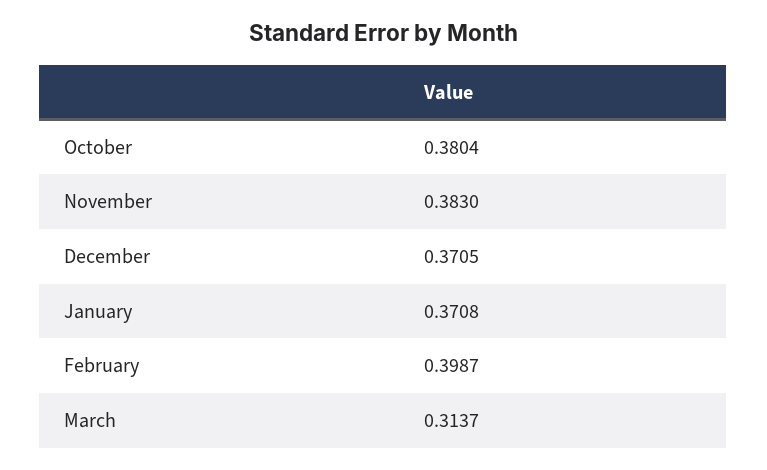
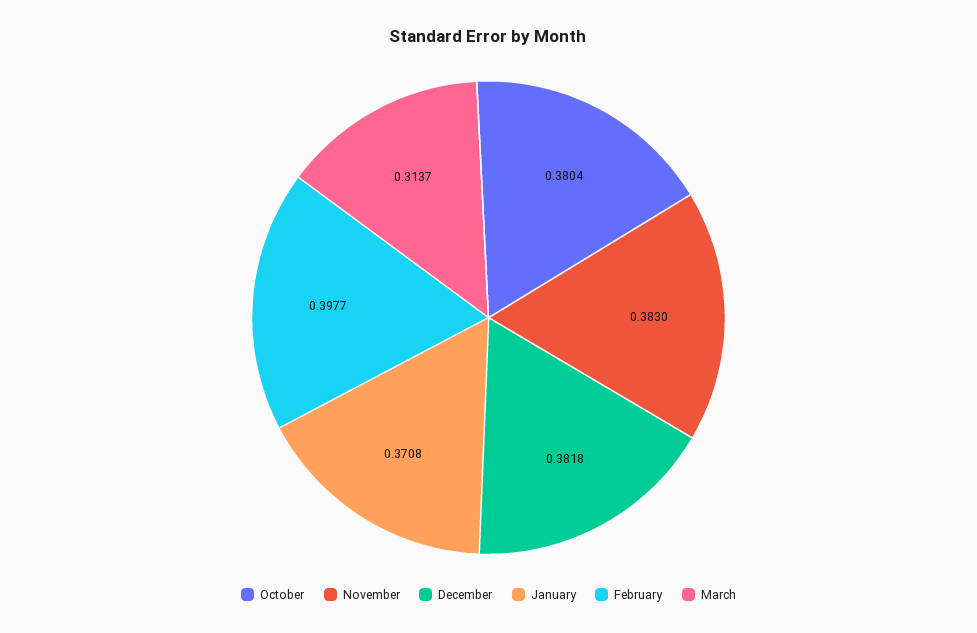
December: 0.3705 -> 0.3818
February: 0.3987 -> 0.3977

